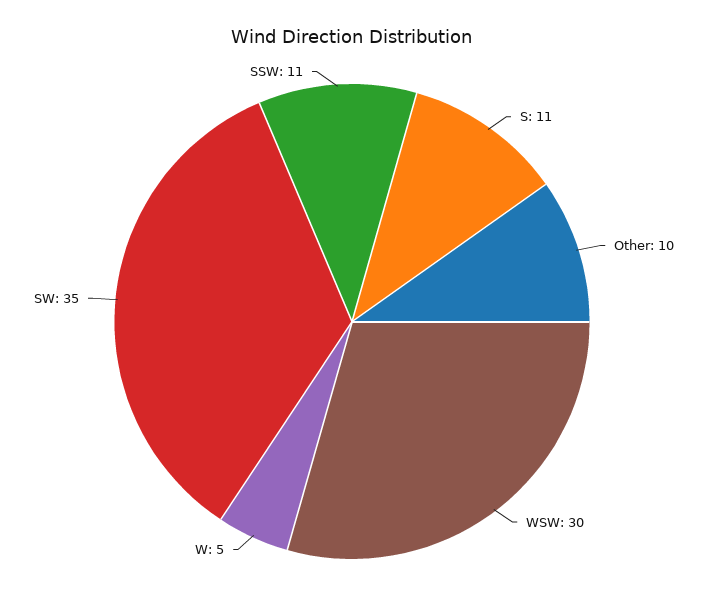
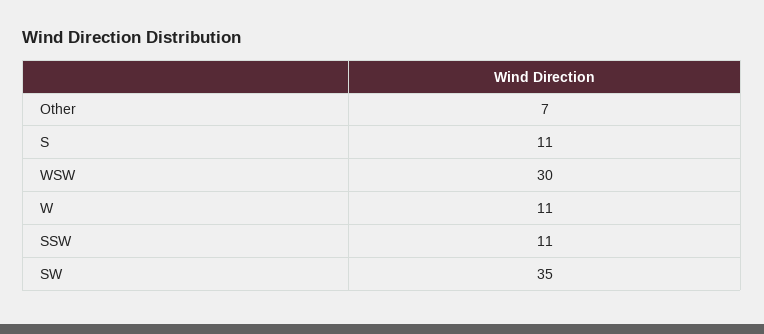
Other: 10 -> 7
W: 5 -> 11

